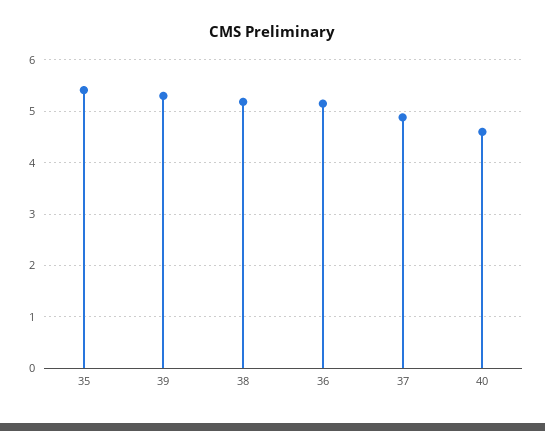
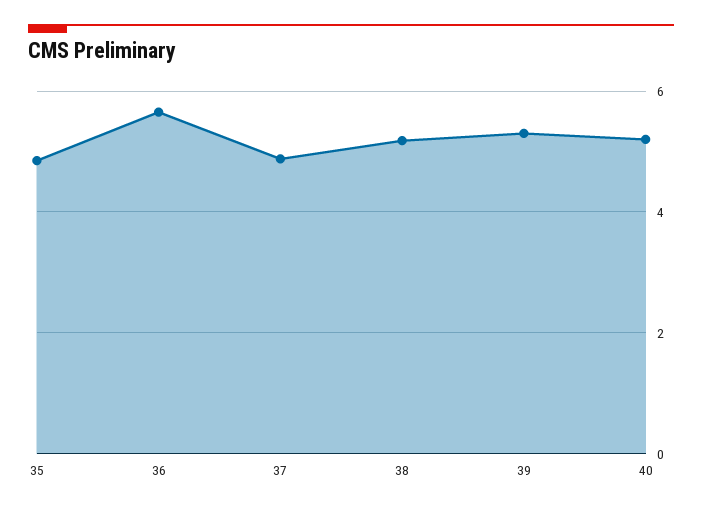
35: 5.4 -> 4.8
36: 5.2 -> 5.6
40: 4.6 -> 5.2

